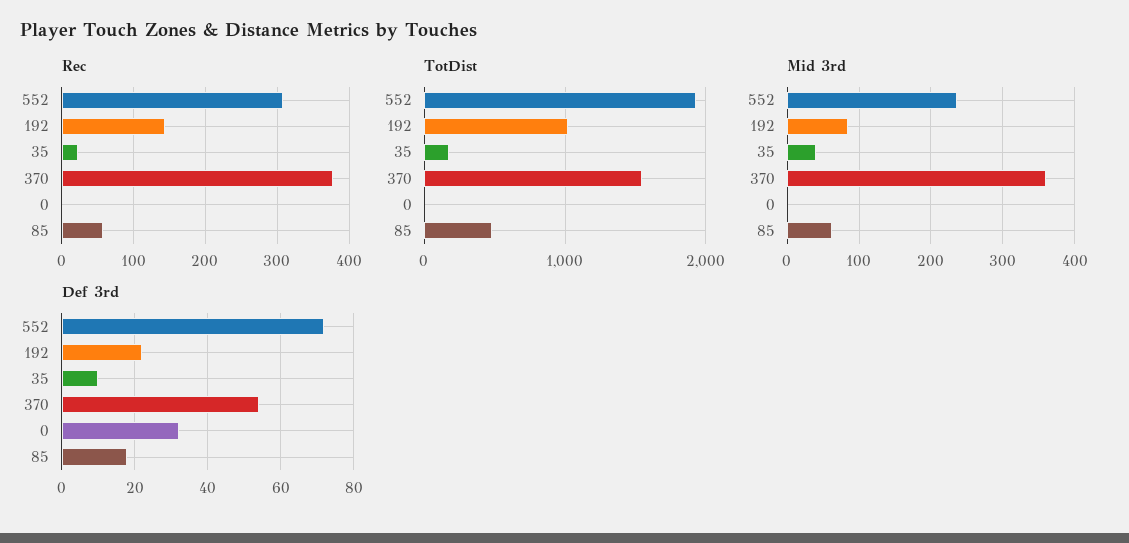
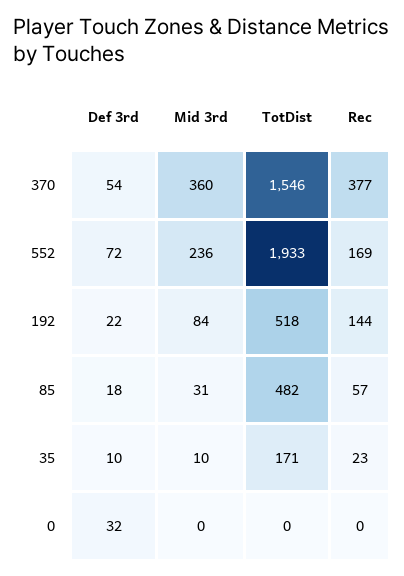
Rec, 552: 310 -> 169
TotDist, 192: 1000 -> 518
Mid 3rd, 35: 40 -> 10
Mid 3rd, 85: 60 -> 31

